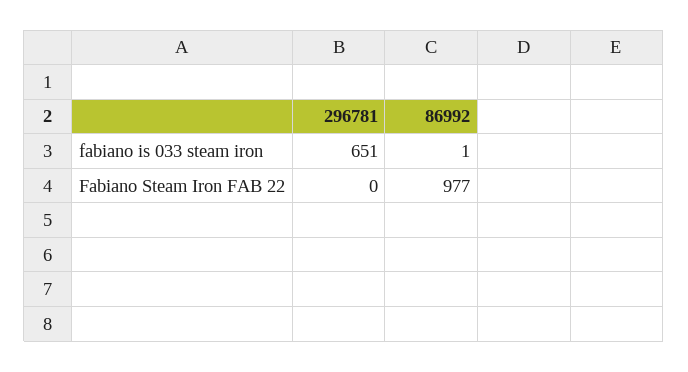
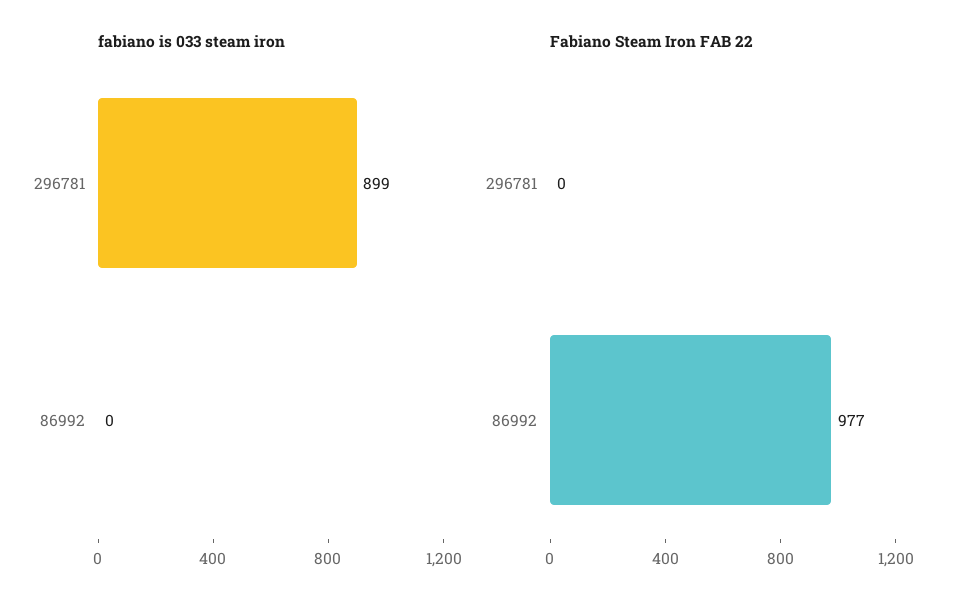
fabiano is 033 steam iron, 296781: 651 -> 899
fabiano is 033 steam iron, 86992: 1 -> 0

